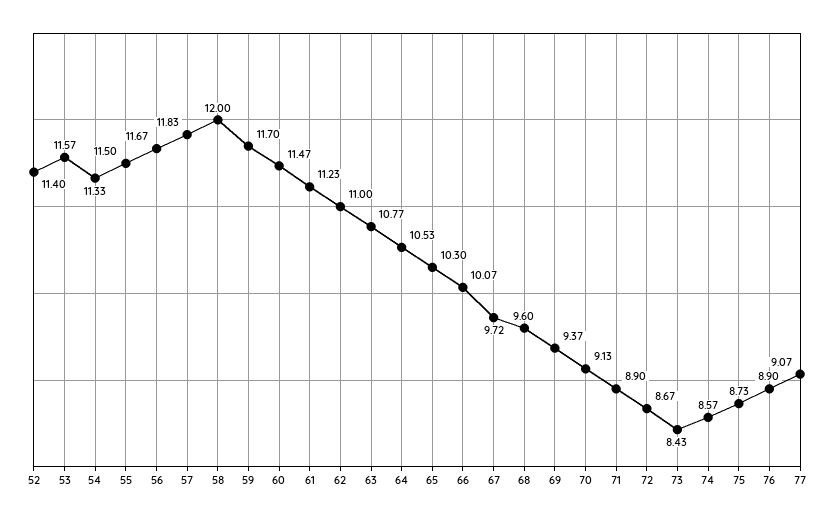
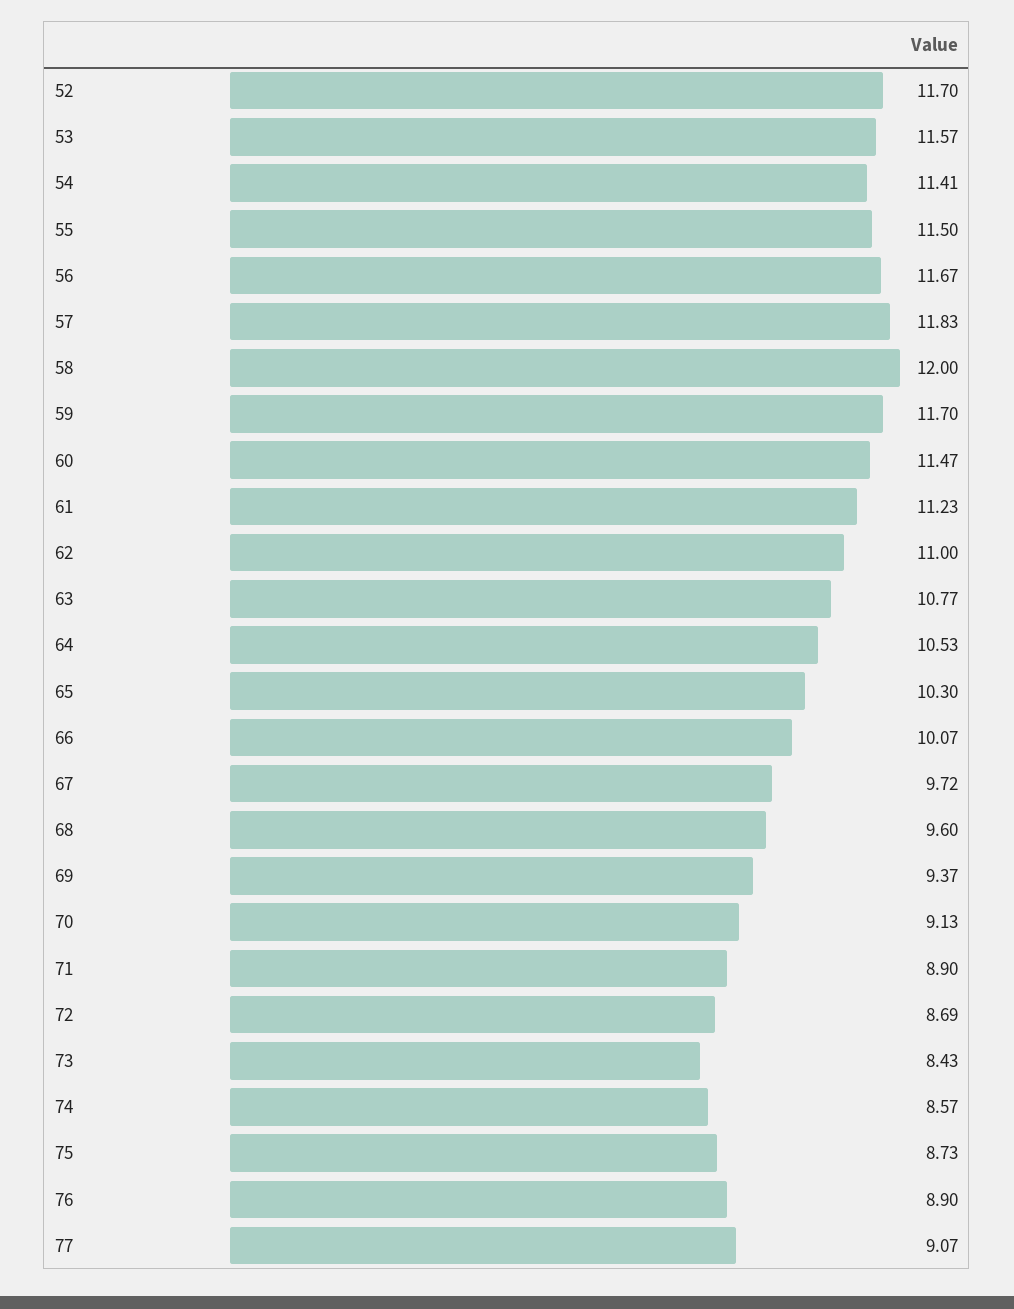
52: 11.4 -> 11.7
54: 11.33 -> 11.41
72: 8.67 -> 8.69

